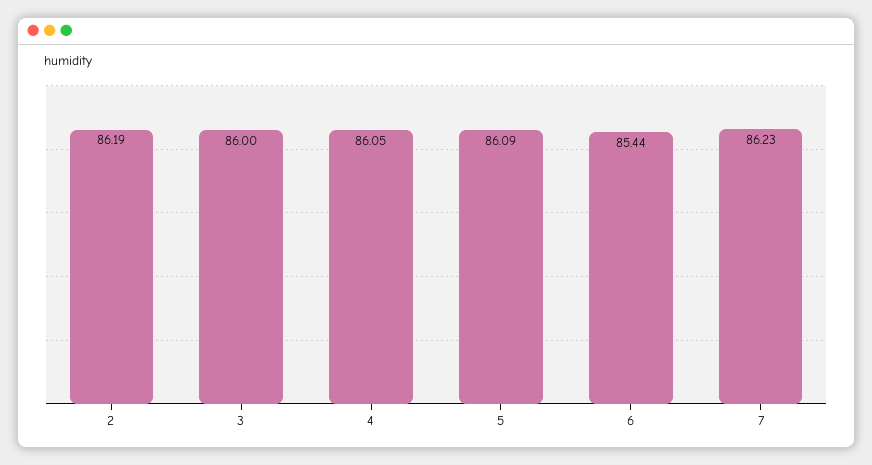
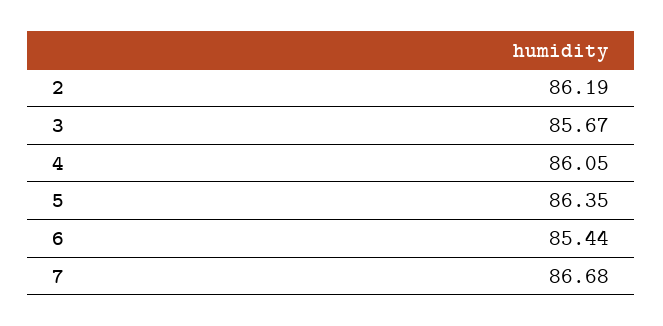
3: 86 -> 85.67
5: 86.09 -> 86.35
7: 86.23 -> 86.68

